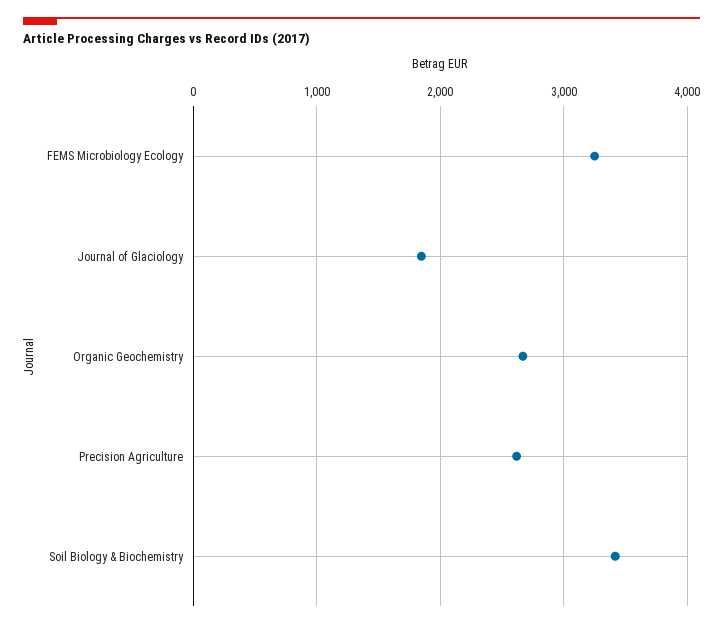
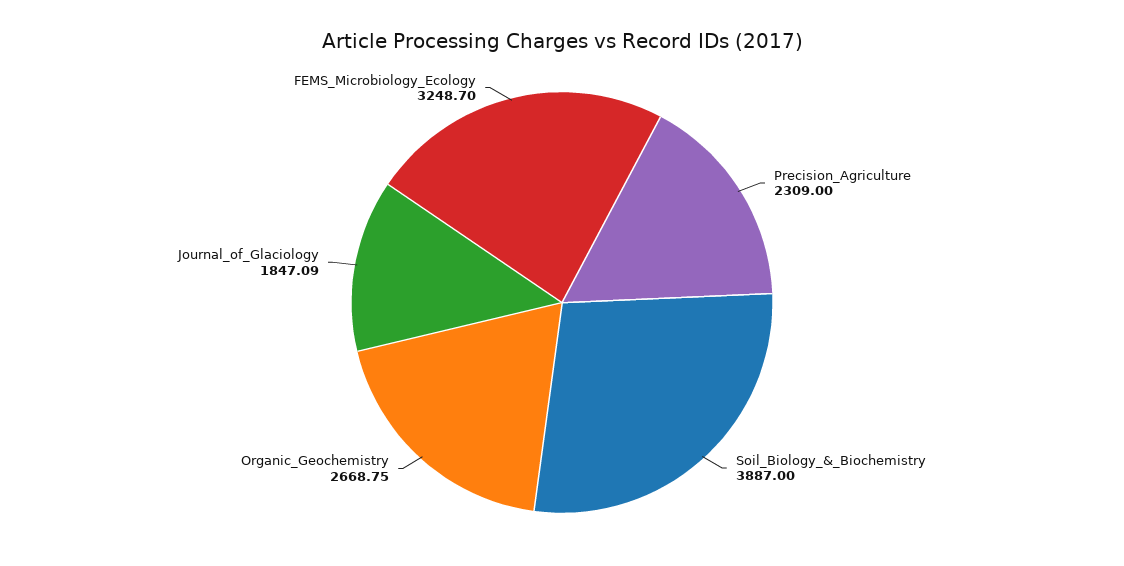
Precision Agriculture: 2600 -> 2309
Soil Biology & Biochemistry: 3400 -> 3887

